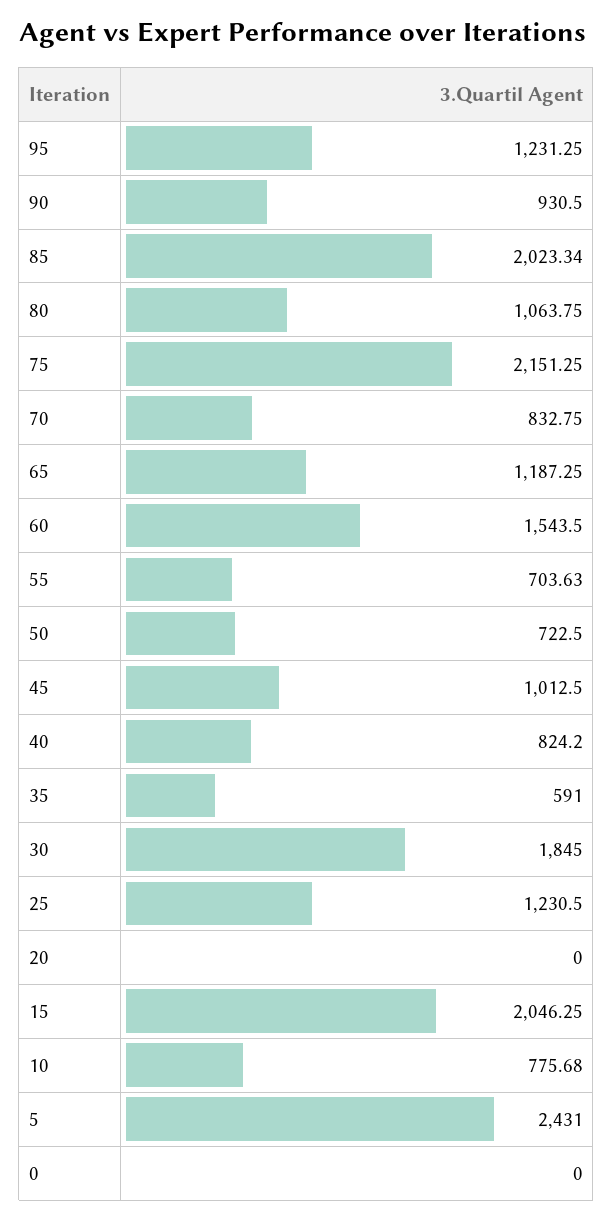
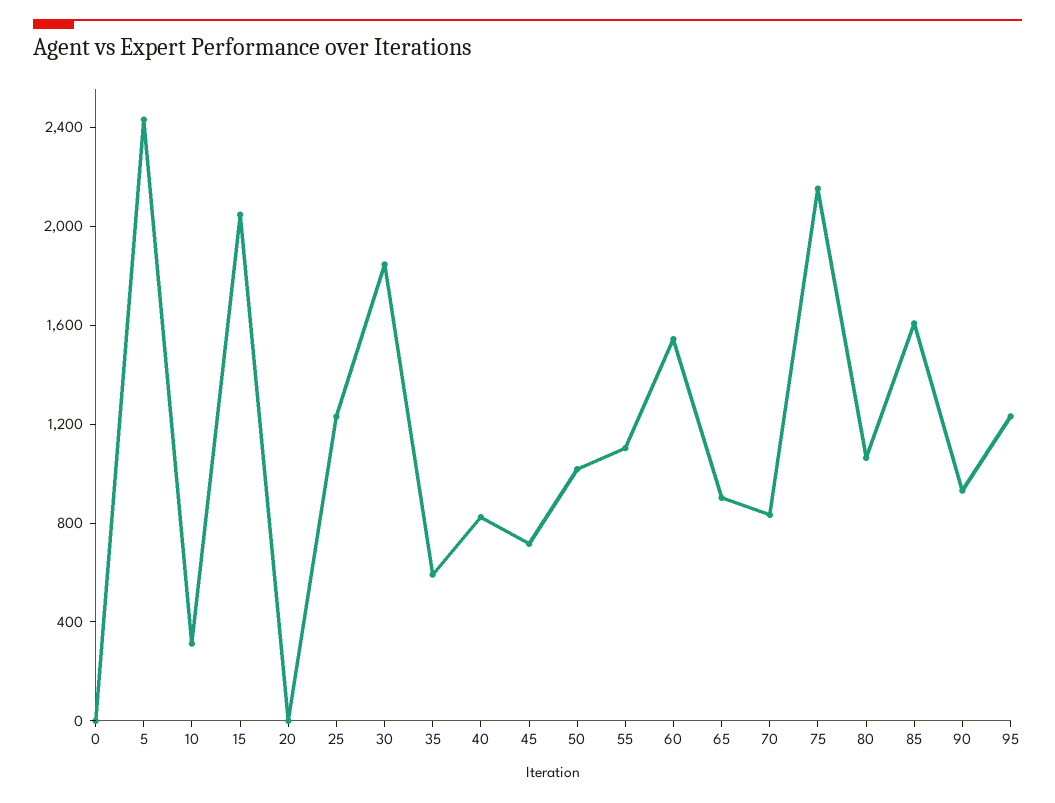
85: 2023.34 -> 1600
65: 1187.25 -> 900
55: 703.63 -> 1100
50: 722.5 -> 1000
45: 1012.5 -> 700
10: 775.68 -> 300

